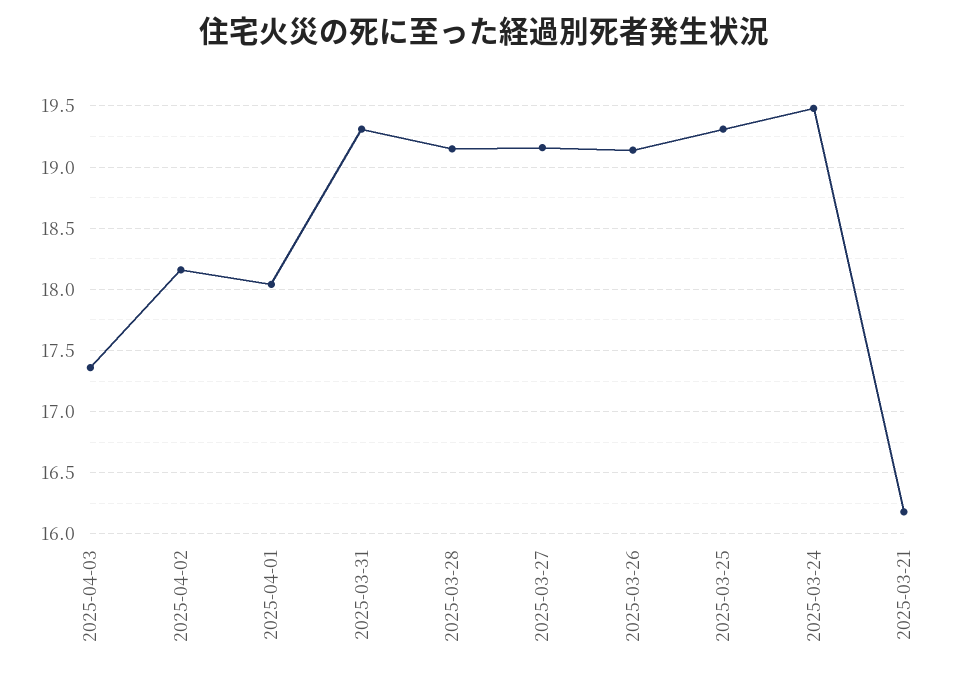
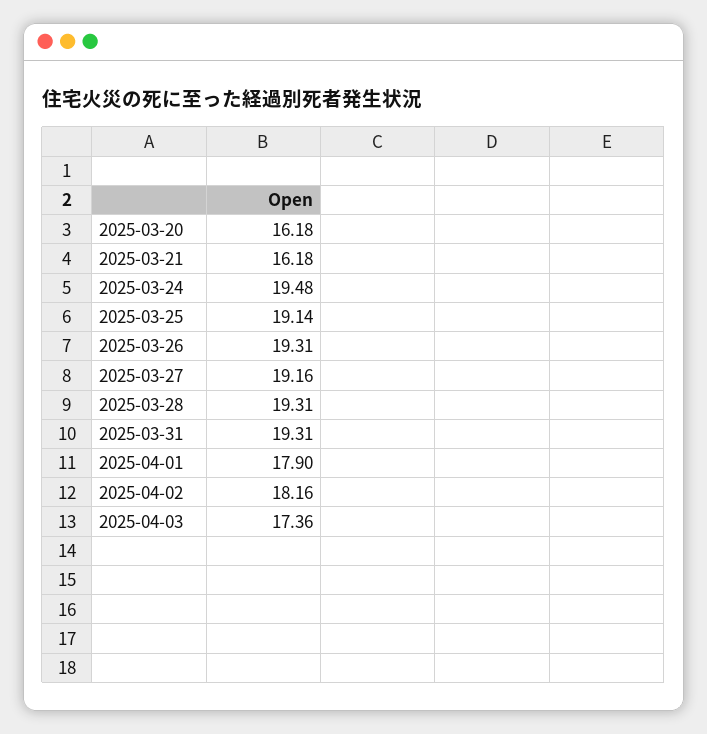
2025-04-01: 18.05 -> 17.9
2025-03-28: 19.15 -> 19.31
2025-03-26: 19.15 -> 19.31
2025-03-25: 19.3 -> 19.14
2025-03-20: none -> 16.18

